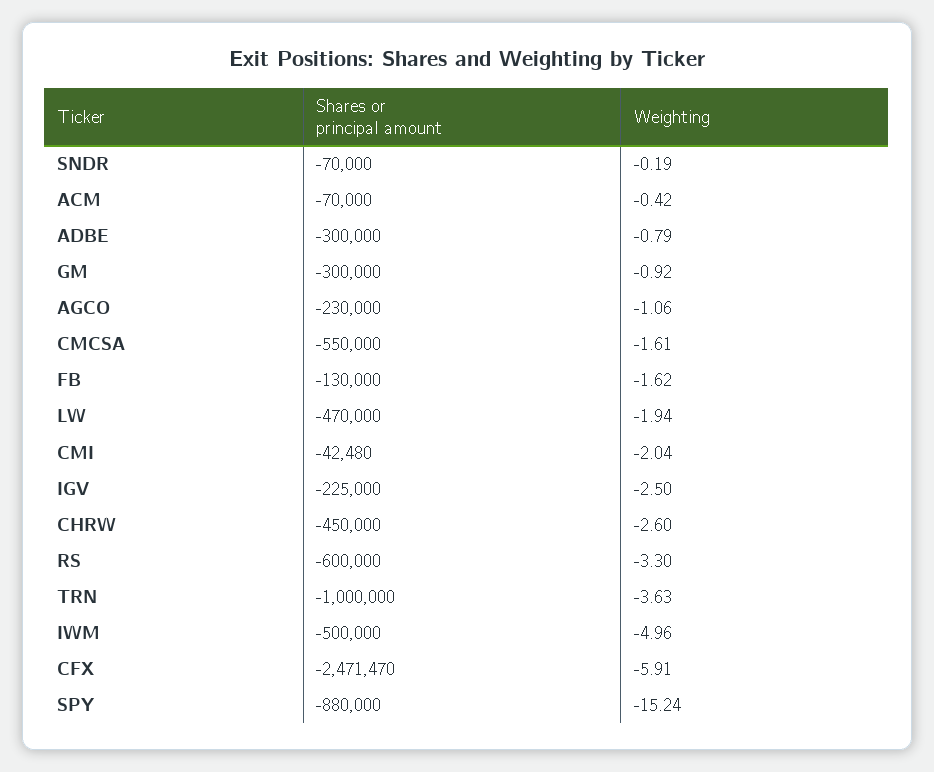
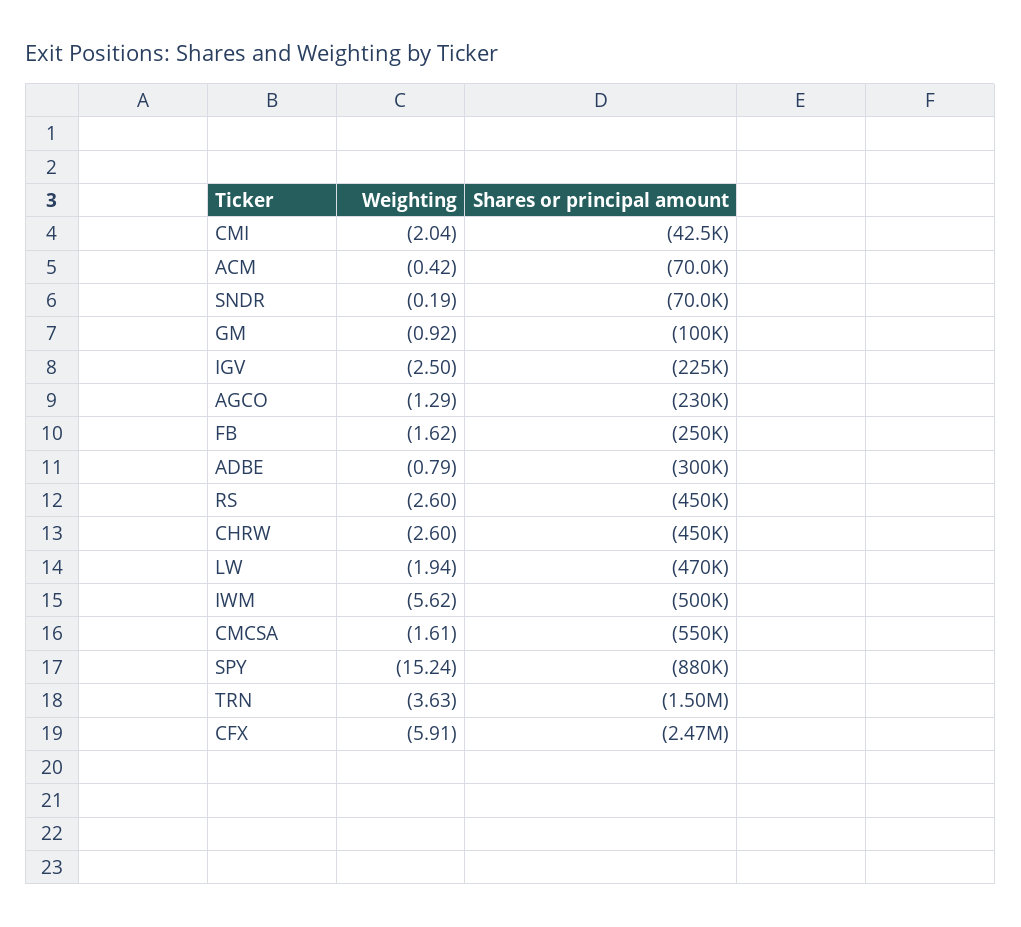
Shares or principal amount, GM: -300000 -> -100000
Weighting, AGCO: -1.06 -> -1.29
Shares or principal amount, FB: -130000 -> -250000
Shares or principal amount, RS: -600000 -> -450000
Weighting, RS: -3.3 -> -2.6
Shares or principal amount, TRN: -1000000 -> -1500000
Weighting, IWM: -4.96 -> -5.62

